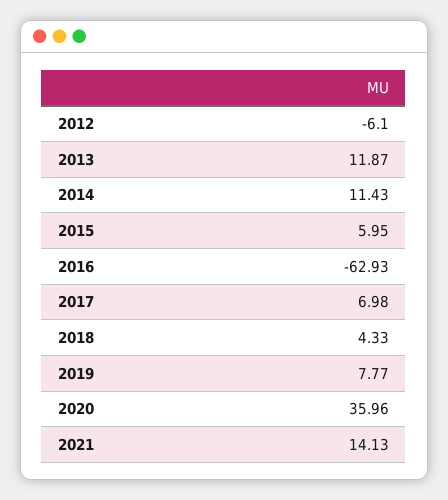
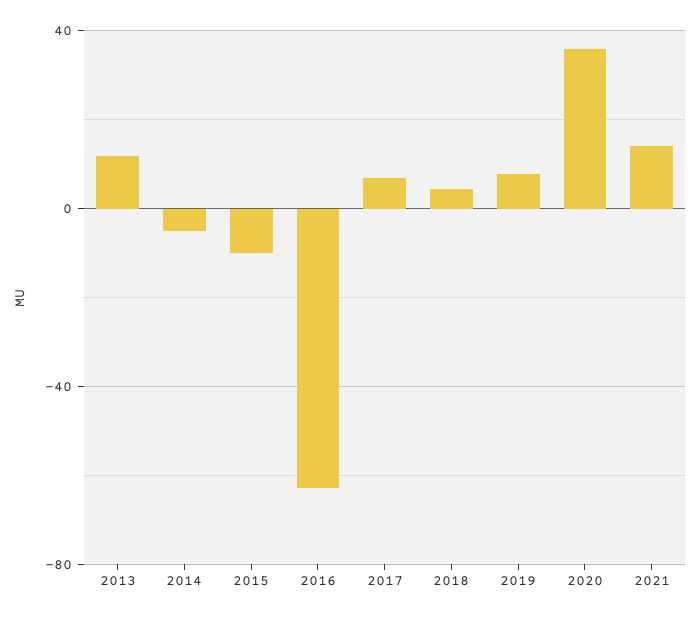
2012: -6.1 -> none
2014: 11.43 -> -5
2015: 5.95 -> -10

